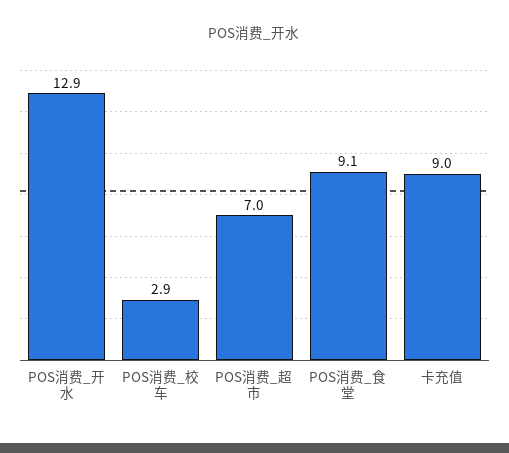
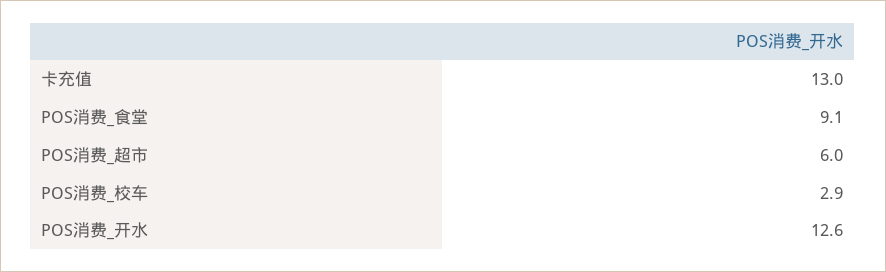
POS消费_开水: 12.9 -> 12.6
POS消费_超市: 7 -> 6
卡充值: 9 -> 13

